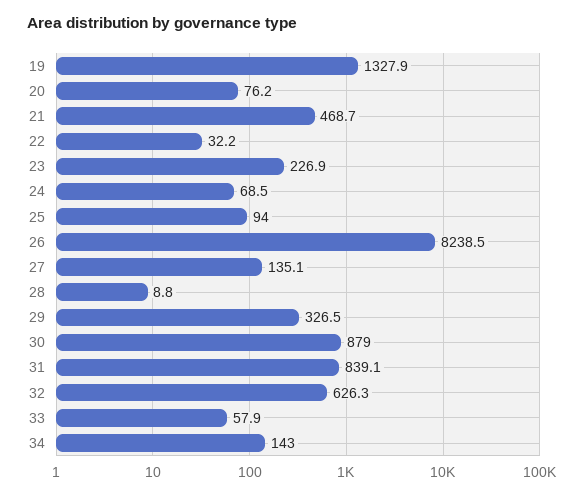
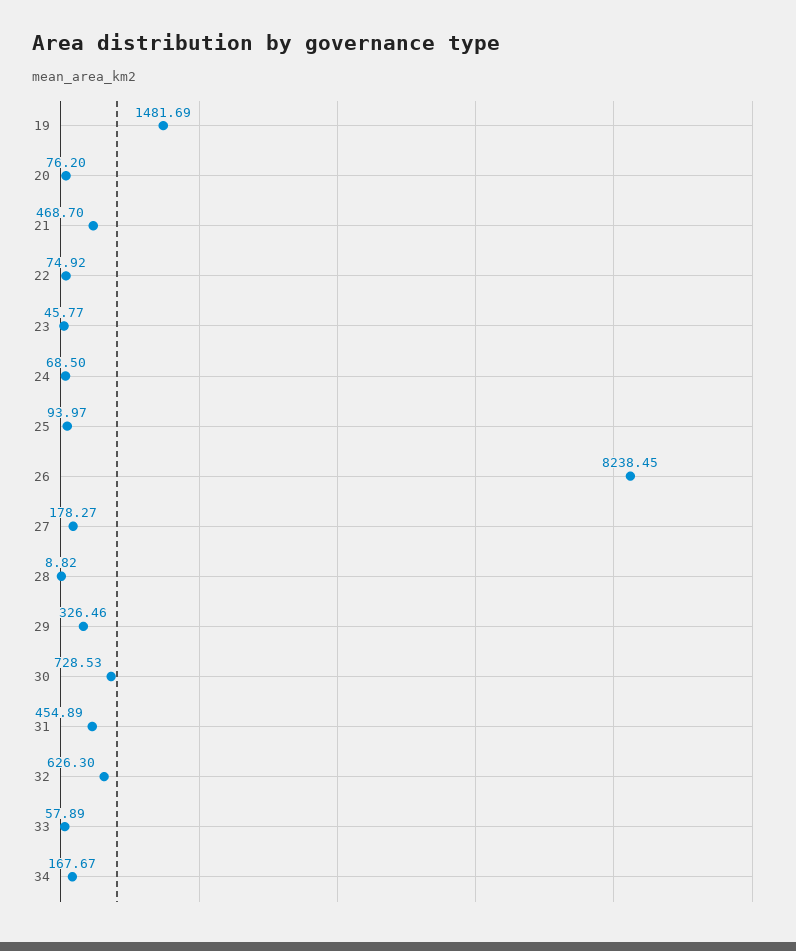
19: 1327.9 -> 1481.69
22: 32.2 -> 74.92
23: 226.9 -> 45.77
27: 135.1 -> 178.27
30: 879 -> 728.53
31: 839.1 -> 454.89
34: 143 -> 167.67

